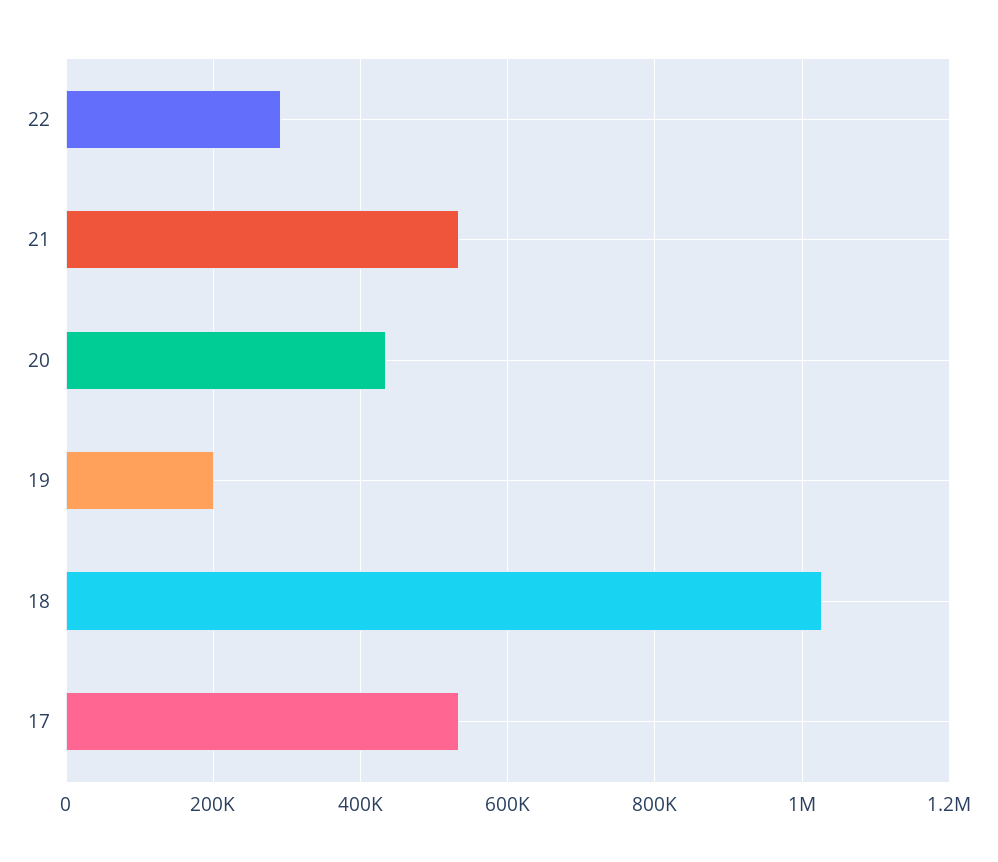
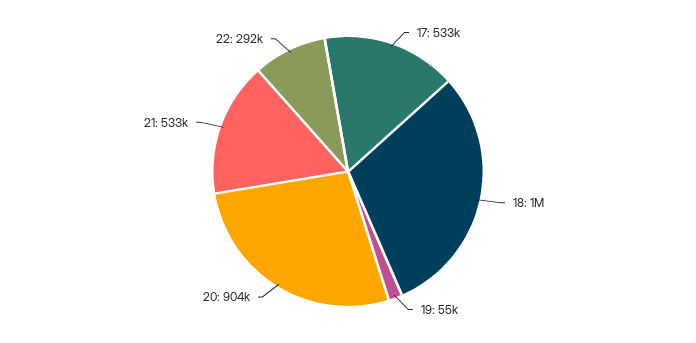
20: 440000 -> 904000
19: 200000 -> 55000

